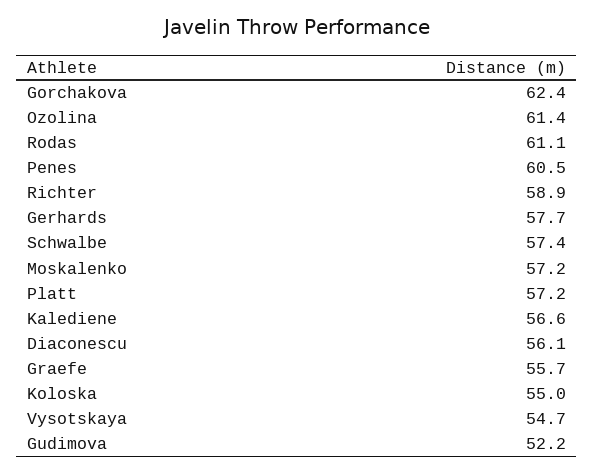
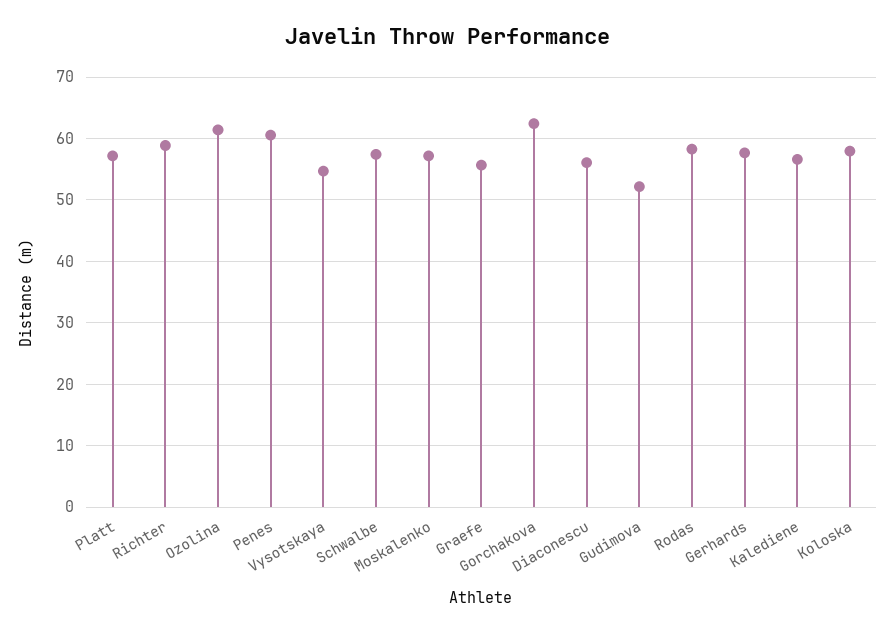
Rodas: 61.1 -> 58
Koloska: 55 -> 58

